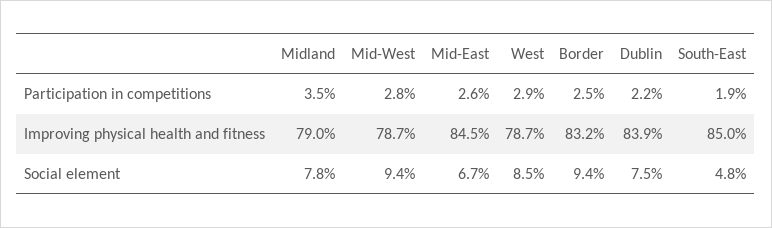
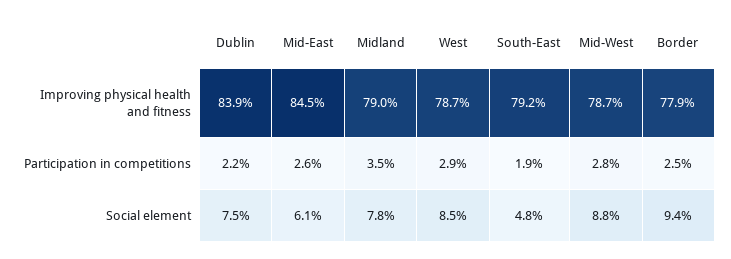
Border, Improving physical health and fitness: 83.2 -> 77.9
South-East, Improving physical health and fitness: 85 -> 79.2
Mid-West, Social element: 9.4 -> 8.8
Mid-East, Social element: 6.7 -> 6.1

